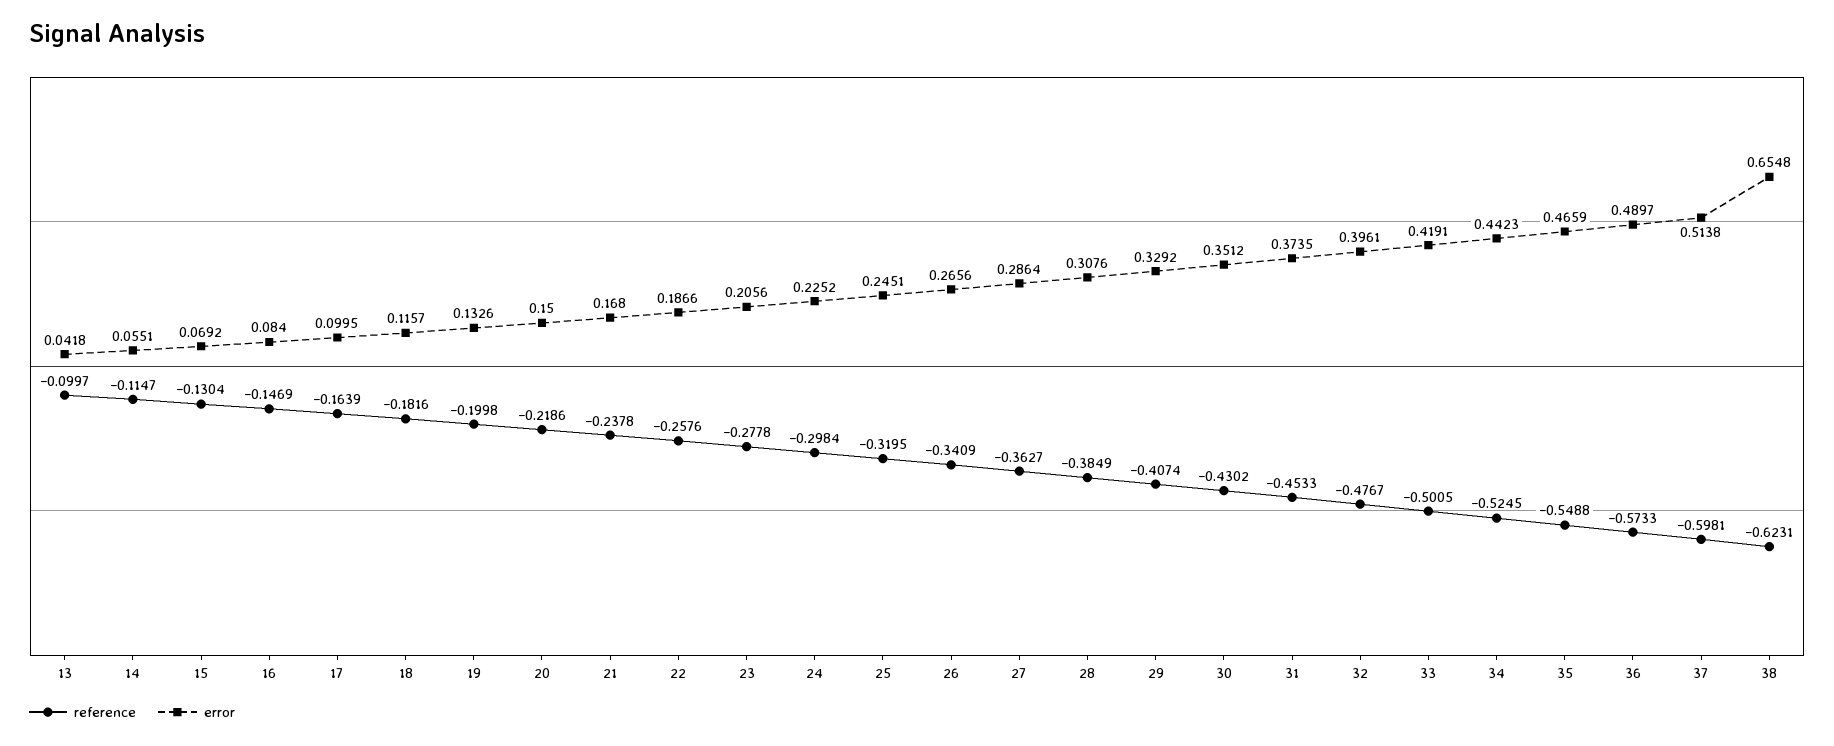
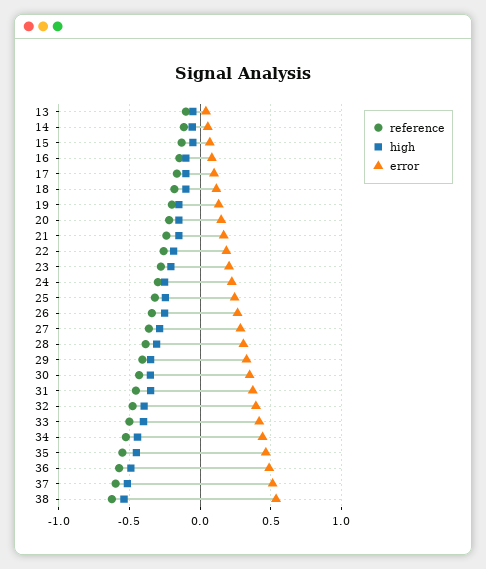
error, 38: 0.6548 -> 0.55
high, 13: none -> -0.05
high, 14: none -> -0.05
high, 15: none -> -0.05
high, 16: none -> -0.1
high, 17: none -> -0.1
high, 18: none -> -0.1
high, 19: none -> -0.15
high, 20: none -> -0.15
high, 21: none -> -0.15
high, 22: none -> -0.2
high, 23: none -> -0.2
high, 24: none -> -0.25
high, 25: none -> -0.25
high, 26: none -> -0.25
high, 27: none -> -0.3
high, 28: none -> -0.3
high, 29: none -> -0.35
high, 30: none -> -0.35
high, 31: none -> -0.35
high, 32: none -> -0.4
high, 33: none -> -0.4
high, 34: none -> -0.45
high, 35: none -> -0.45
high, 36: none -> -0.5
high, 37: none -> -0.5
high, 38: none -> -0.55

